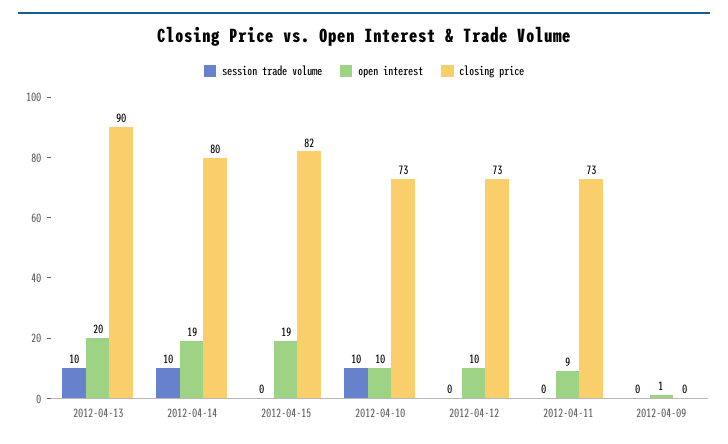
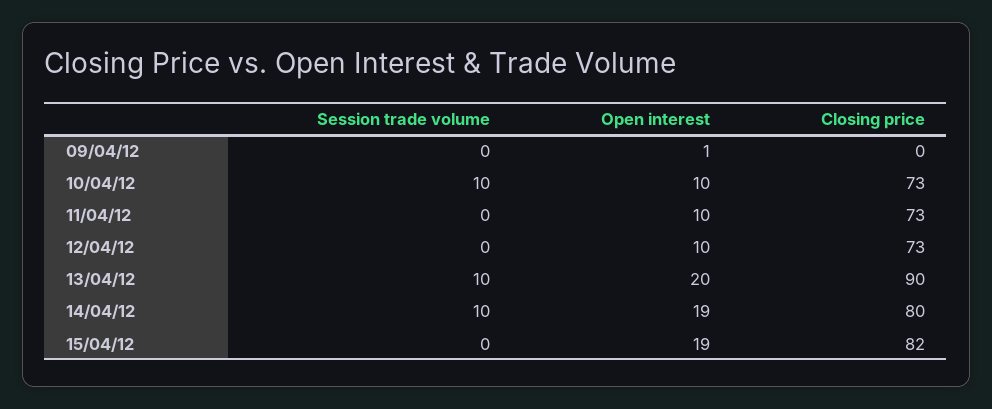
open interest, 2012-04-11: 9 -> 10

